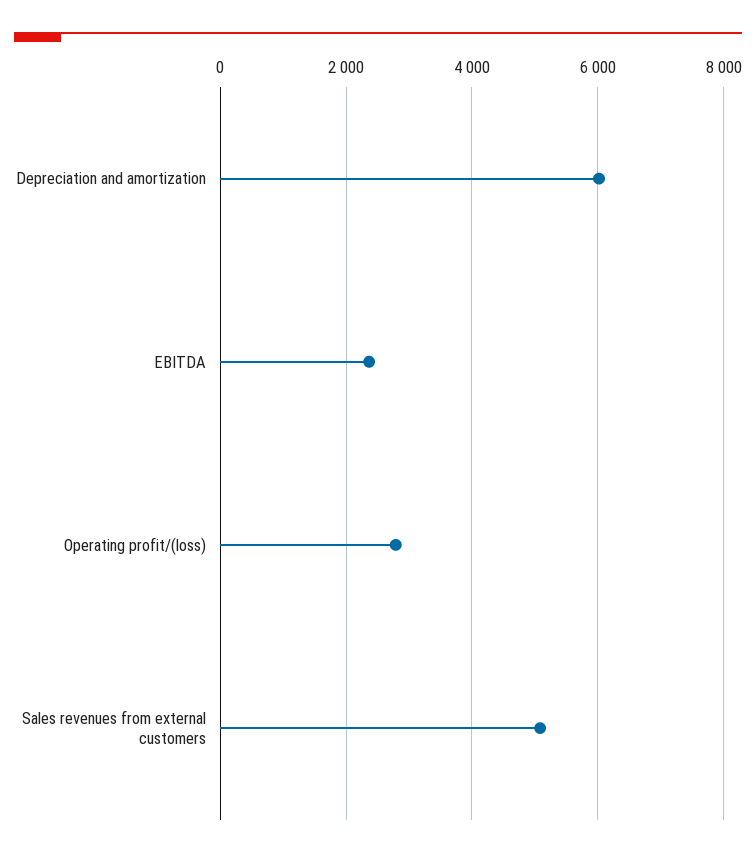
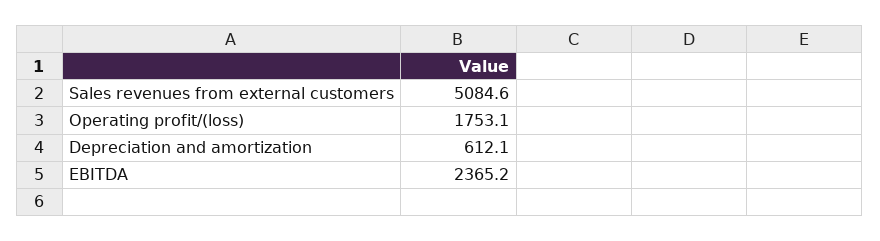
Depreciation and amortization: 6000 -> 612.1
Operating profit/(loss): 2800 -> 1753.1

